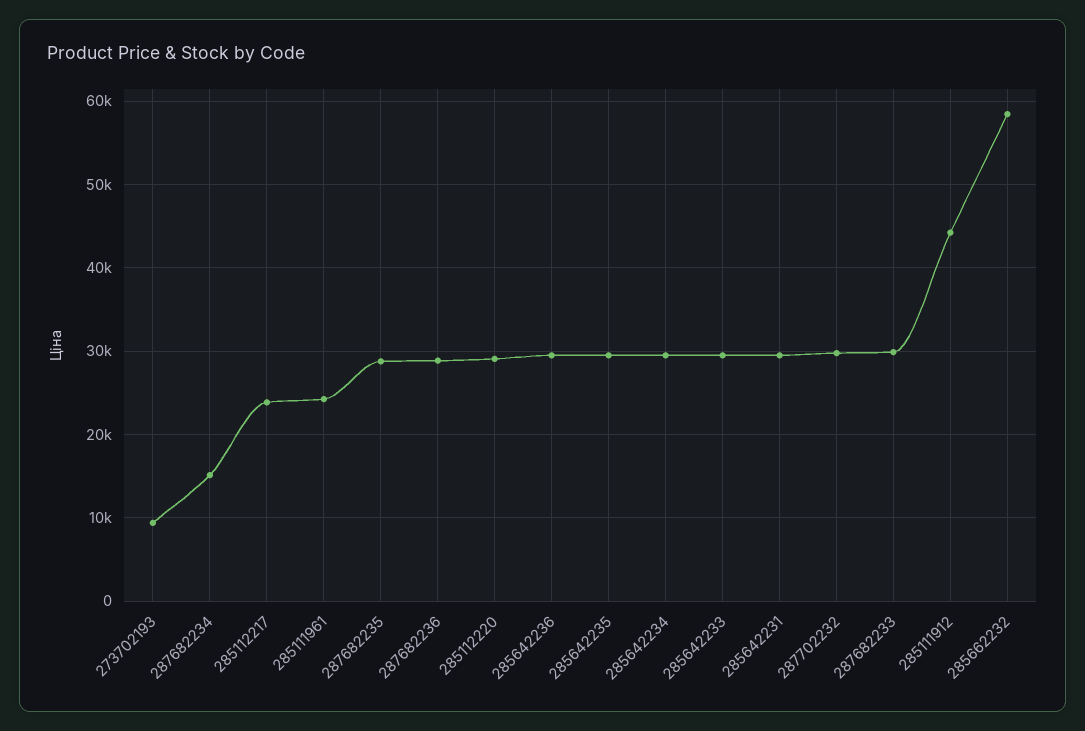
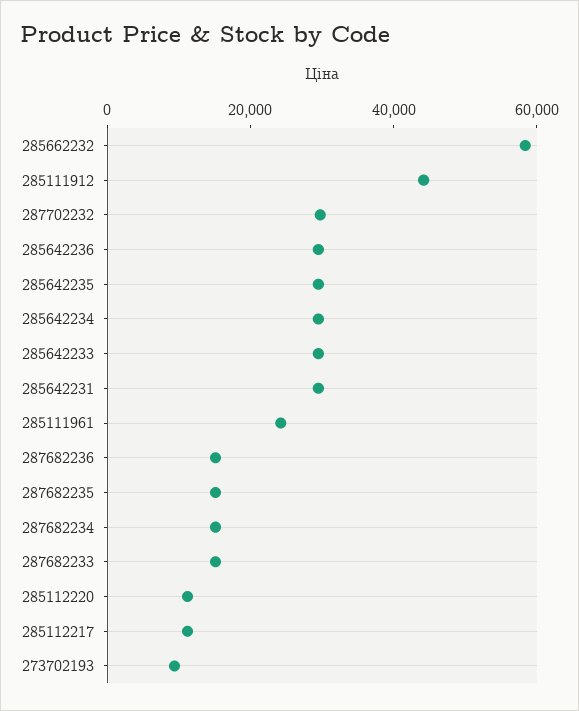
285112217: 24000 -> 10000
287682235: 29000 -> 15000
287682236: 29000 -> 15000
285112220: 29000 -> 10000
287682233: 30000 -> 15000

